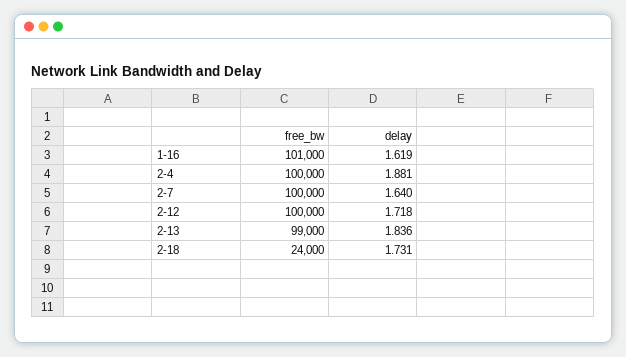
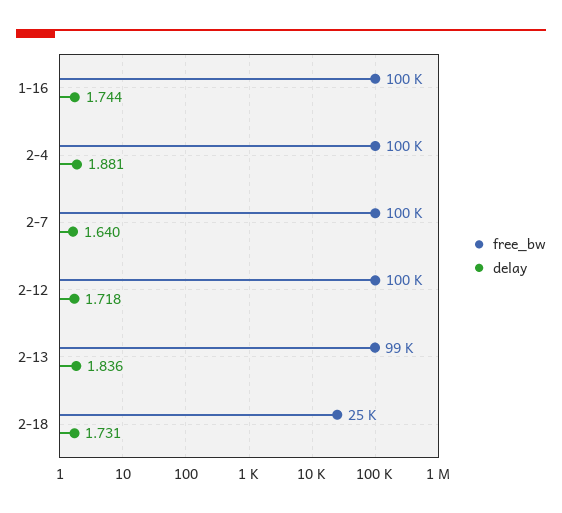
free_bw, 1-16: 101000 -> 100000
delay, 1-16: 1.619 -> 1.744
free_bw, 2-18: 24000 -> 25000

